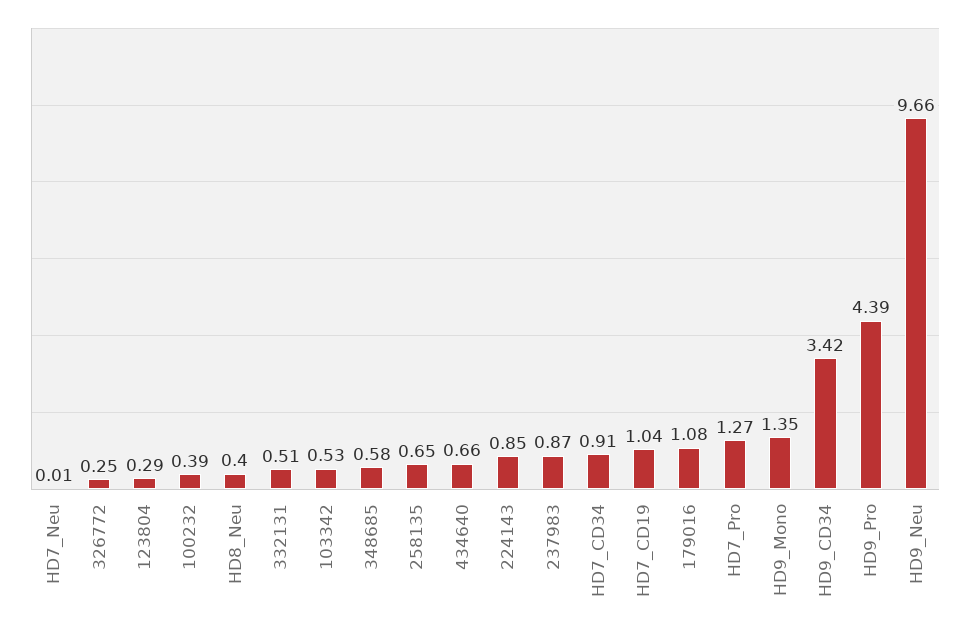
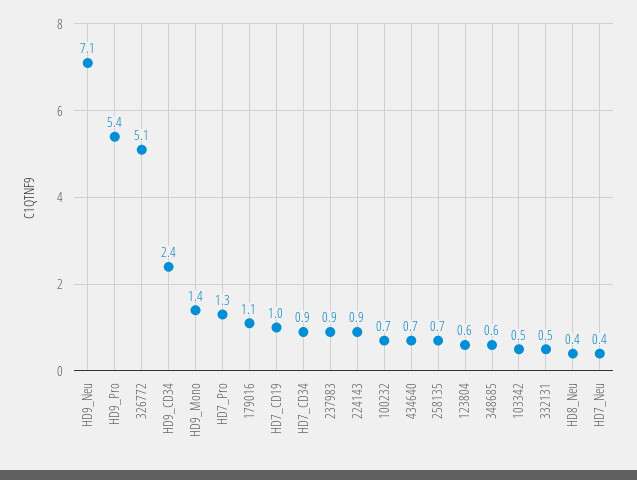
HD7_Neu: 0.01 -> 0.4
326772: 0.25 -> 5.1
123804: 0.29 -> 0.6
100232: 0.39 -> 0.7
HD9_CD34: 3.42 -> 2.4
HD9_Pro: 4.39 -> 5.4
HD9_Neu: 9.66 -> 7.1

